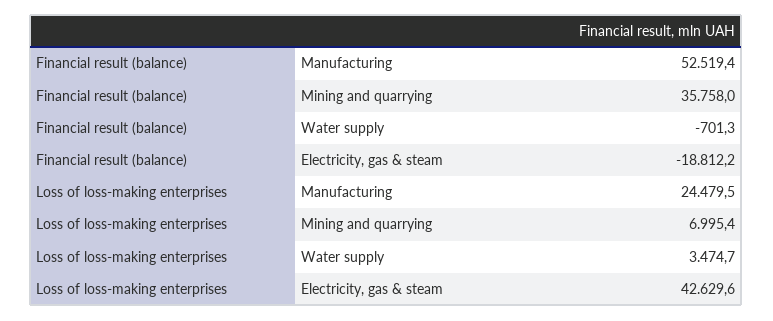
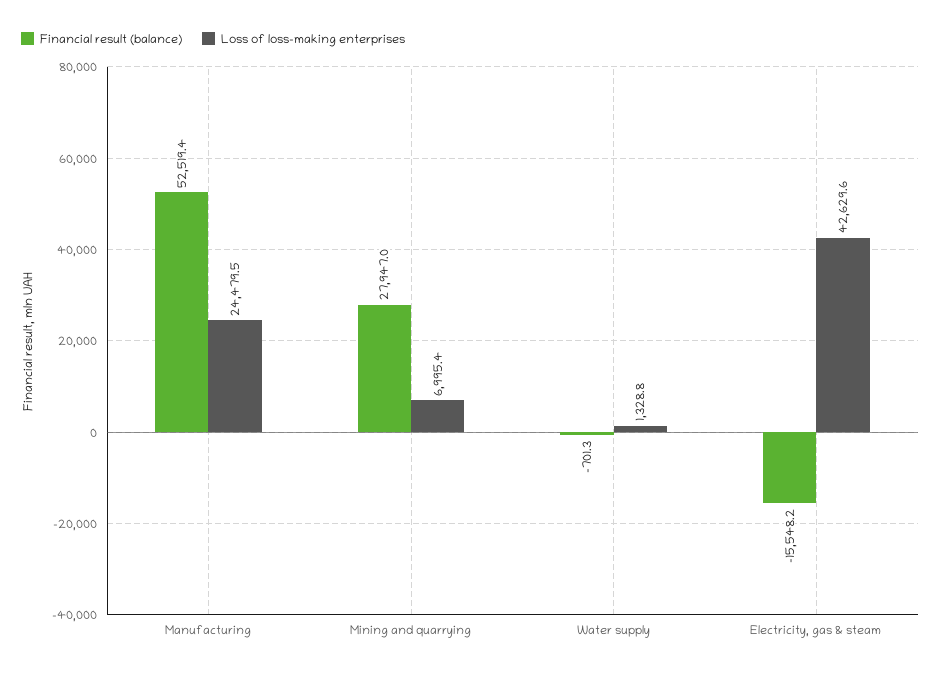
Financial result (balance), Mining and quarrying: 35758 -> 27947
Financial result (balance), Electricity, gas & steam: -18812.2 -> -15548.2
Loss of loss-making enterprises, Water supply: 3474.7 -> 1328.8

